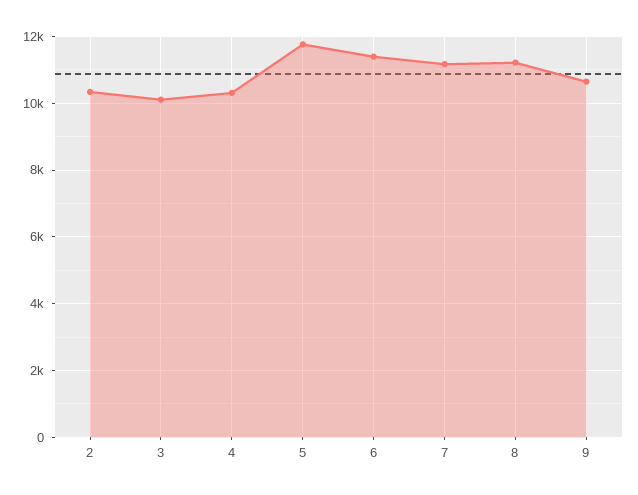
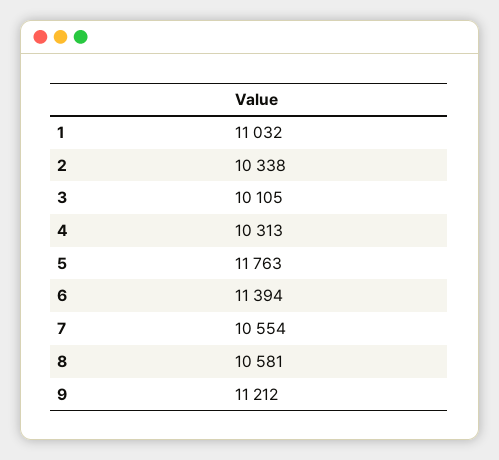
7: 11200 -> 10554
8: 11200 -> 10581
9: 10600 -> 11212
1: none -> 11032

